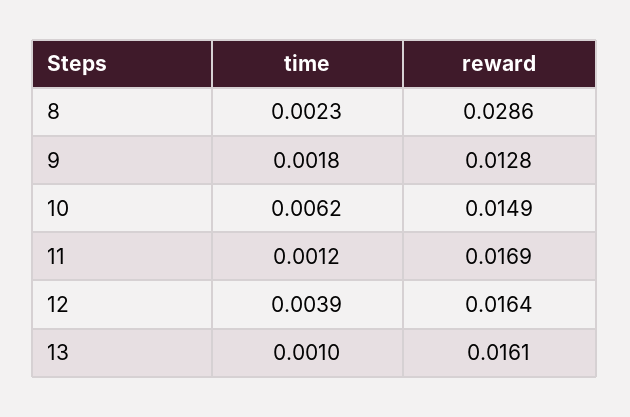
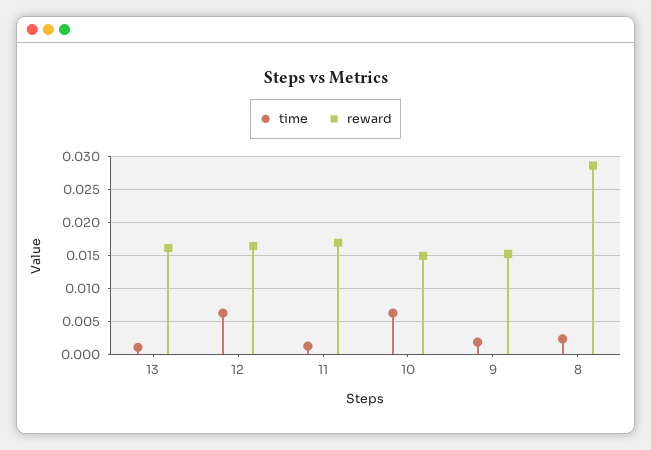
reward, 9: 0.0128 -> 0.015
time, 12: 0.0039 -> 0.006

